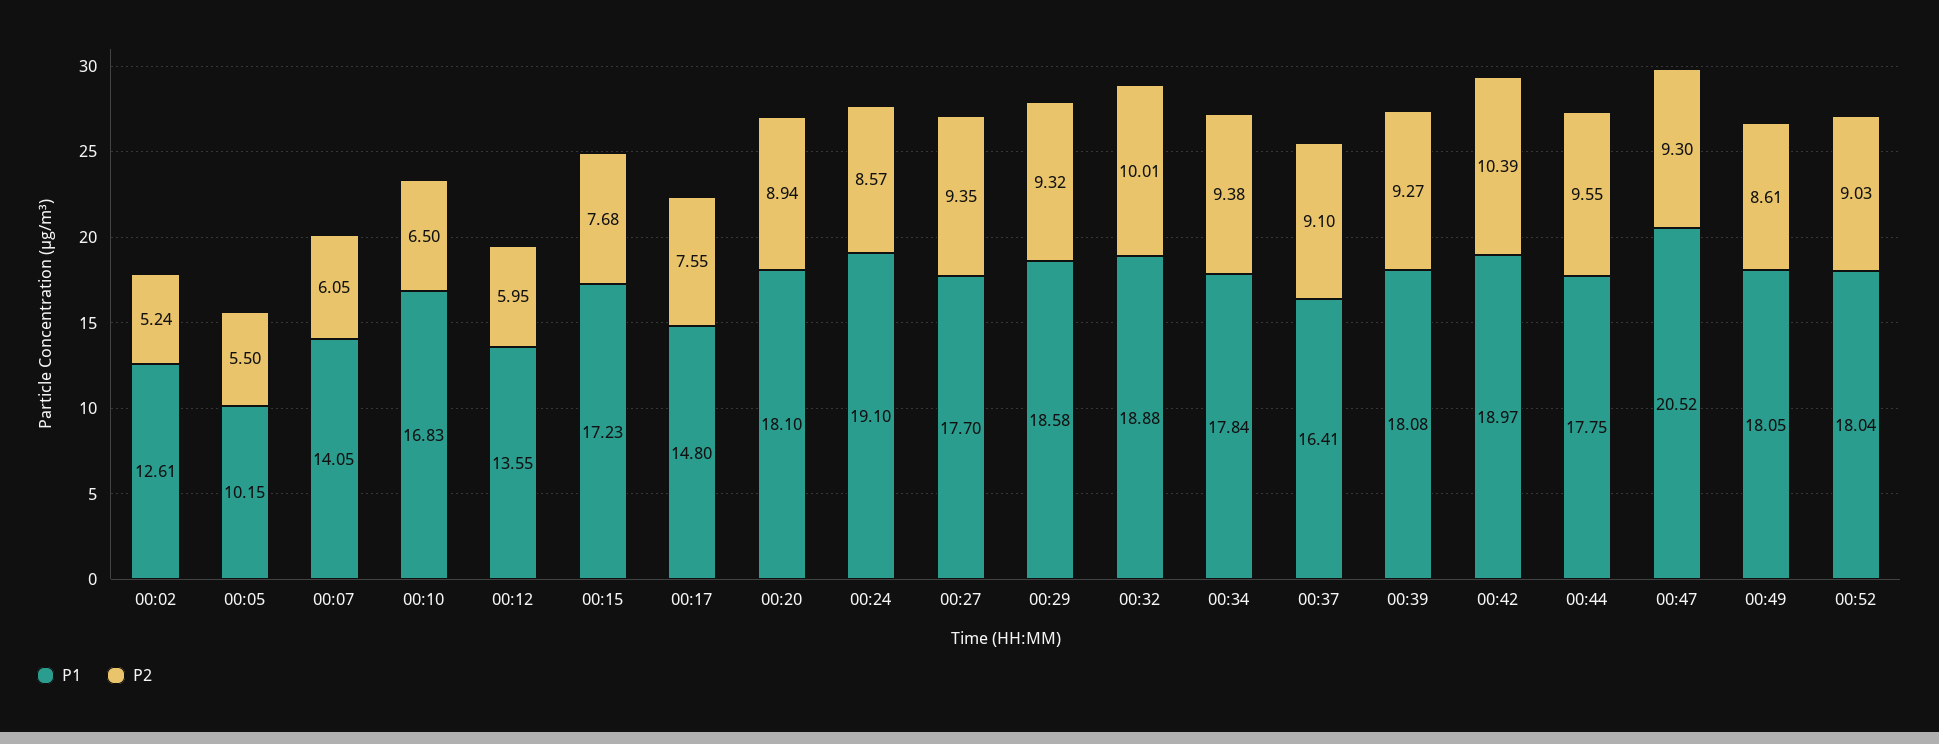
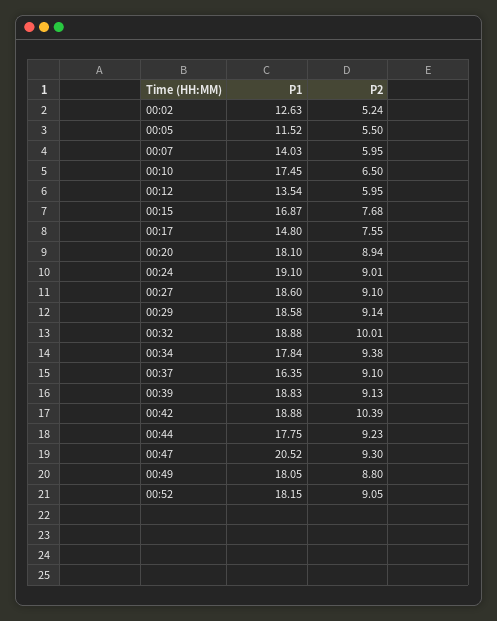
P1, 00:02: 12.61 -> 12.63
P1, 00:05: 10.15 -> 11.52
P1, 00:07: 14.05 -> 14.03
P2, 00:07: 6.05 -> 5.95
P1, 00:10: 16.83 -> 17.45
P1, 00:12: 13.55 -> 13.54
P1, 00:15: 17.23 -> 16.87
P2, 00:24: 8.57 -> 9.01
P1, 00:27: 17.7 -> 18.6
P2, 00:27: 9.35 -> 9.1
P2, 00:29: 9.32 -> 9.14
P1, 00:37: 16.41 -> 16.35
P1, 00:39: 18.08 -> 18.83
P2, 00:39: 9.27 -> 9.13
P1, 00:42: 18.97 -> 18.88
P2, 00:44: 9.55 -> 9.23
P2, 00:49: 8.61 -> 8.8
P1, 00:52: 18.04 -> 18.15
P2, 00:52: 9.03 -> 9.05

